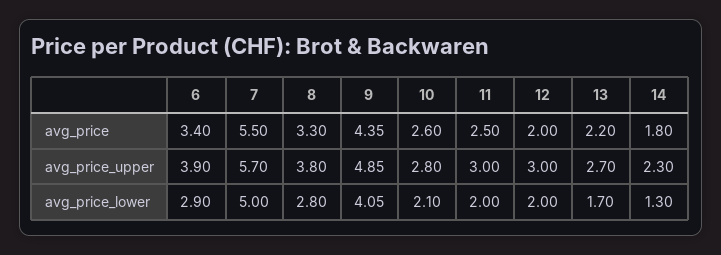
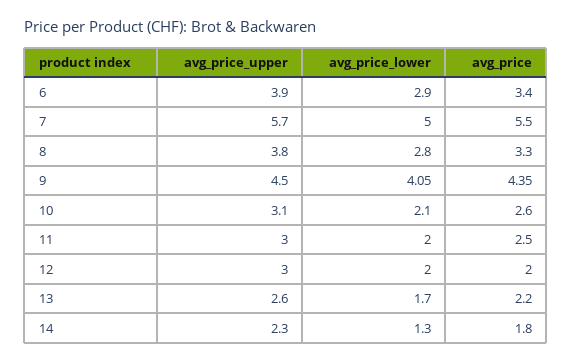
9, avg_price_upper: 4.85 -> 4.5
10, avg_price_upper: 2.8 -> 3.1
13, avg_price_upper: 2.7 -> 2.6

